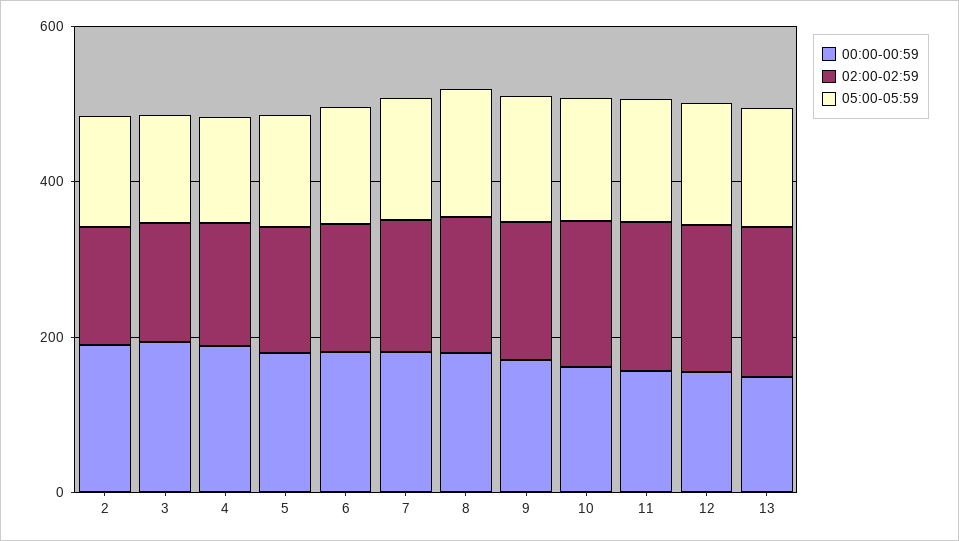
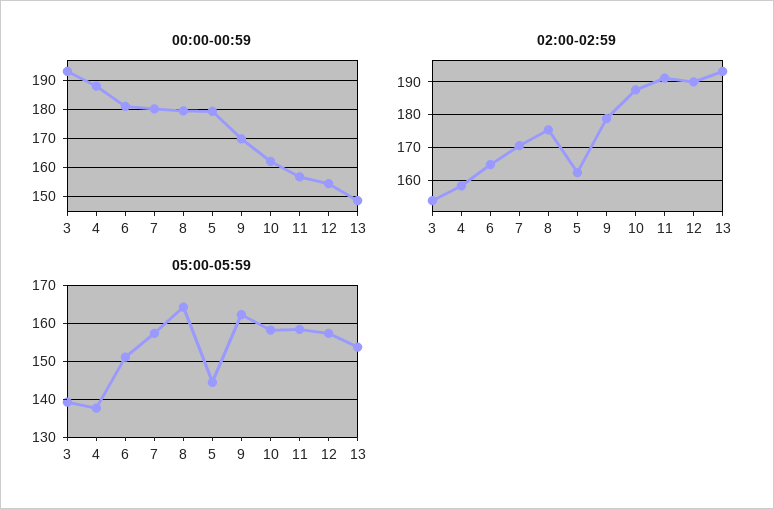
00:00-00:59, 2: 200 -> none
02:00-02:59, 2: 150 -> none
05:00-05:59, 2: 150 -> none

